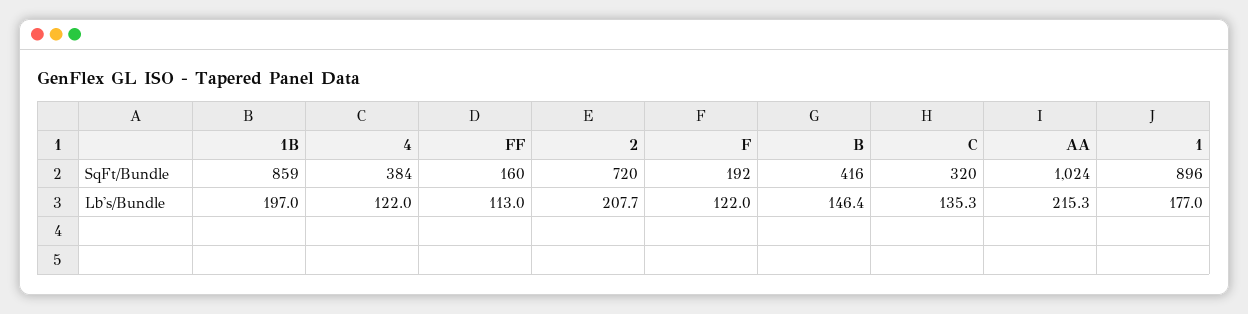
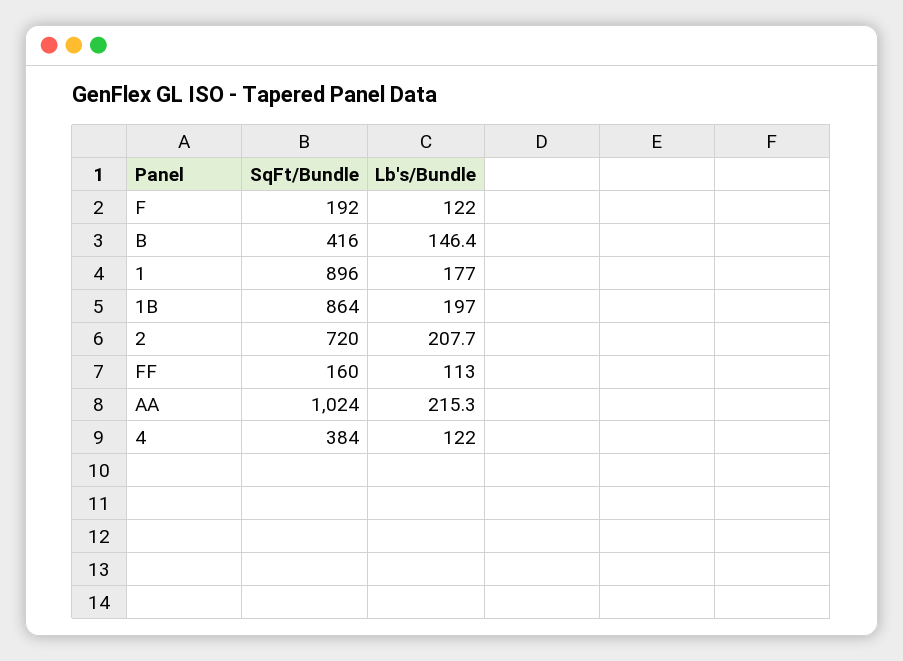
1B, SqFt/Bundle: 859 -> 864
C, SqFt/Bundle: 320 -> none
C, Lb's/Bundle: 135.3 -> none

